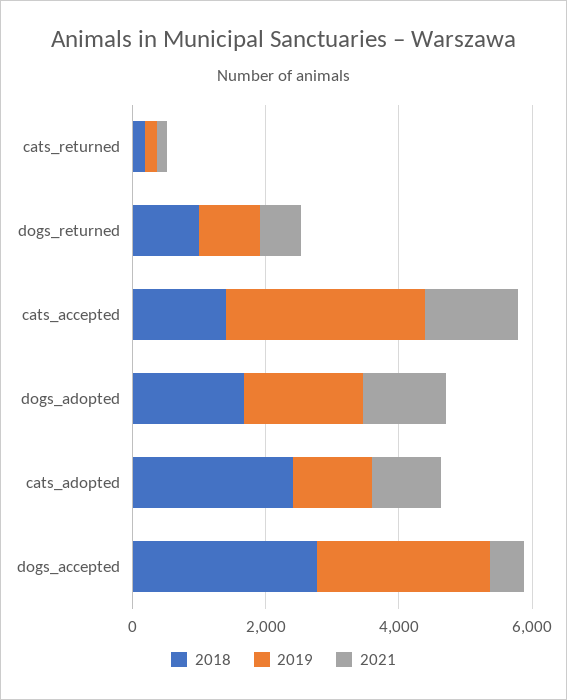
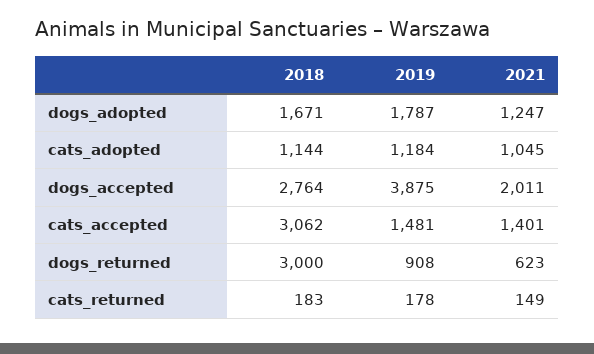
2018, dogs_returned: 1000 -> 3000
2018, cats_accepted: 1500 -> 3062
2019, cats_accepted: 3000 -> 1481
2018, cats_adopted: 2500 -> 1144
2019, dogs_accepted: 2500 -> 3875
2021, dogs_accepted: 500 -> 2011

